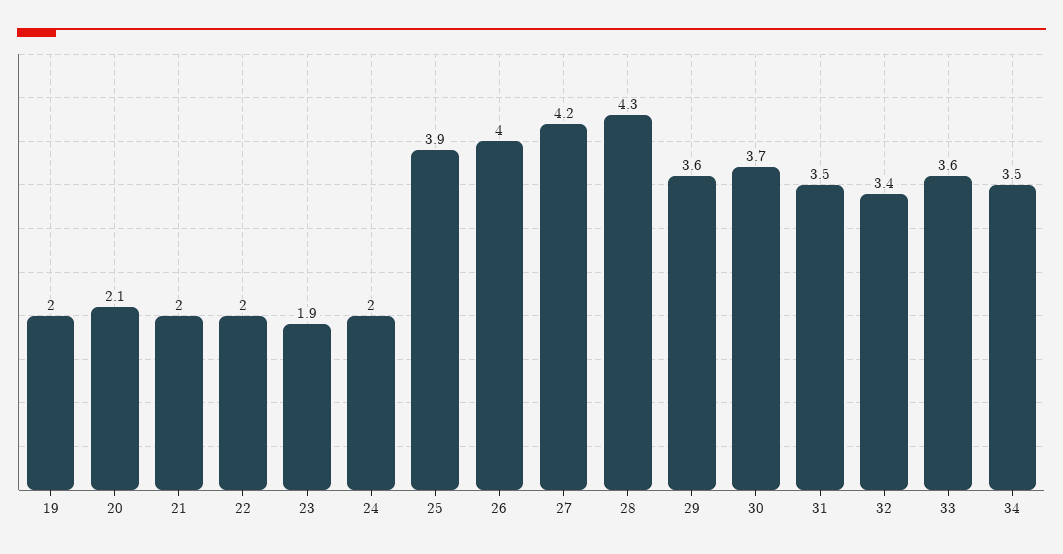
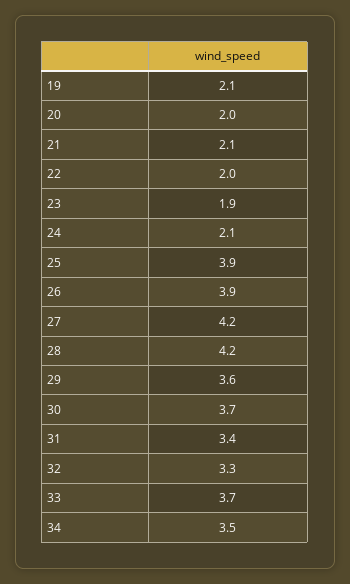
19: 2 -> 2.1
20: 2.1 -> 2
21: 2 -> 2.1
24: 2 -> 2.1
26: 4 -> 3.9
28: 4.3 -> 4.2
31: 3.5 -> 3.4
32: 3.4 -> 3.3
33: 3.6 -> 3.7

